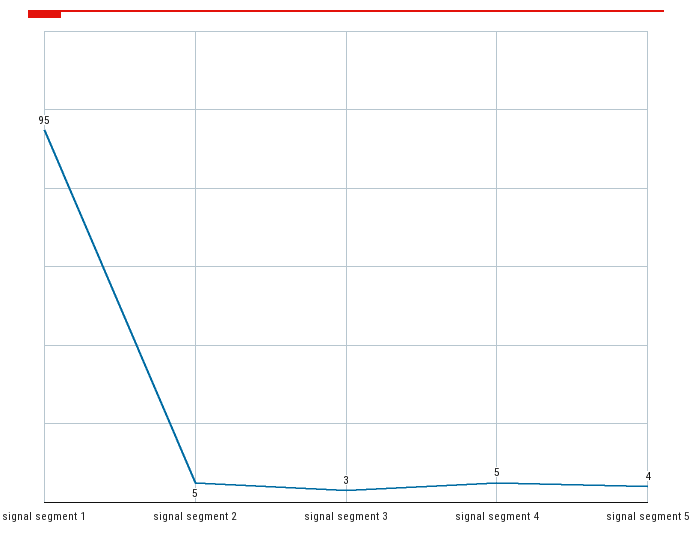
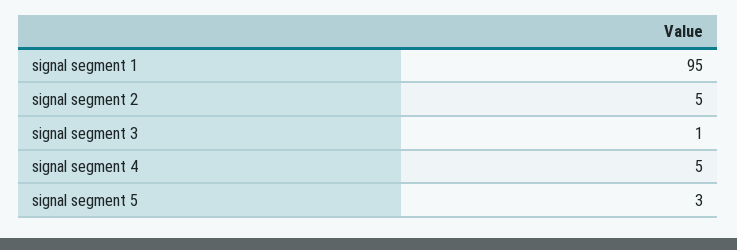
signal segment 3: 3 -> 1
signal segment 5: 4 -> 3

